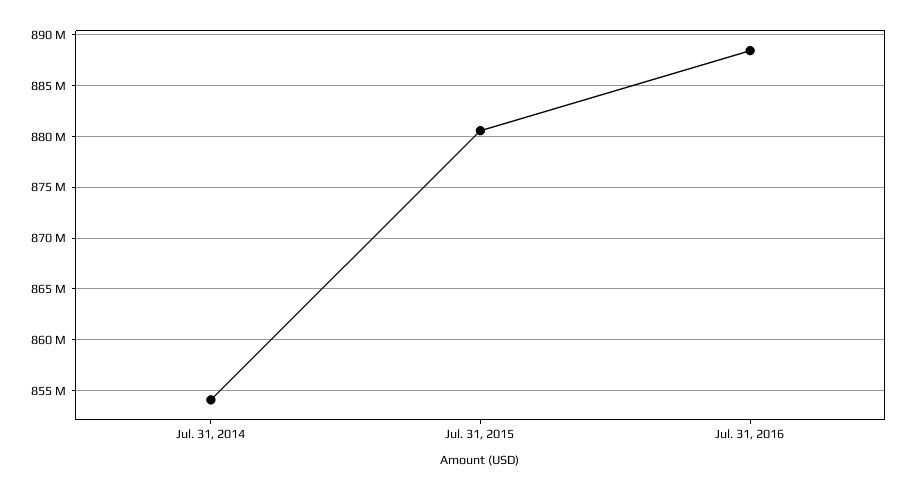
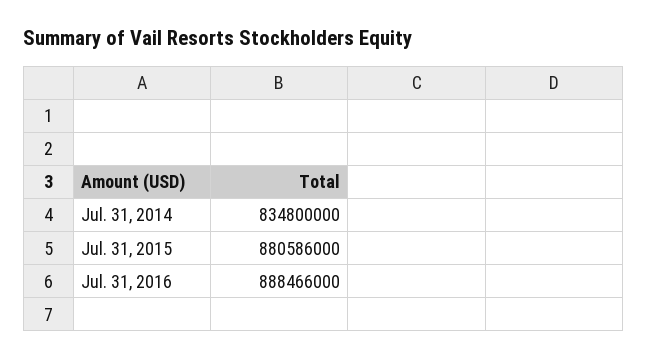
Jul. 31, 2014: 854000000 -> 834800000

